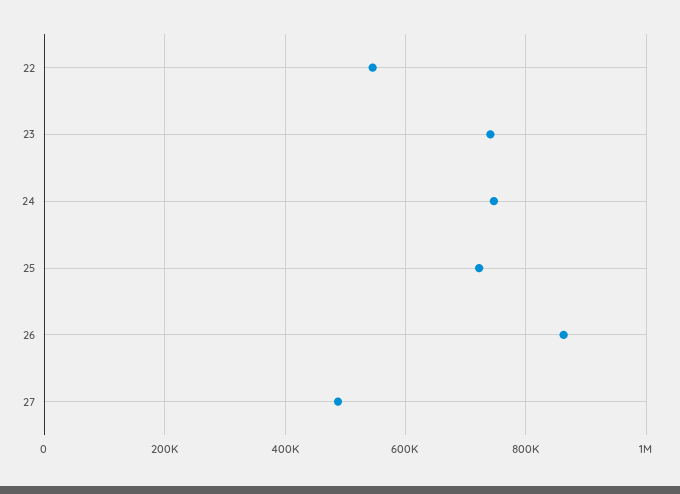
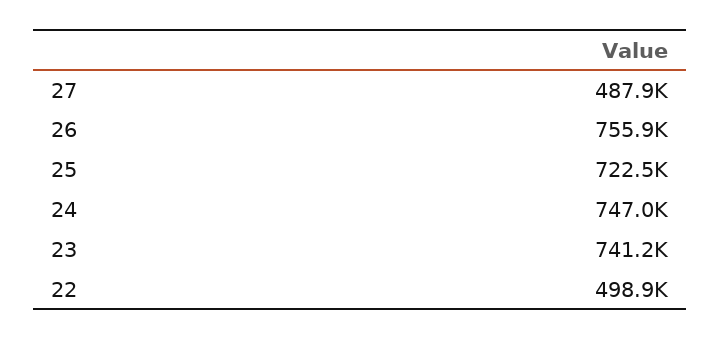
22: 540000 -> 498900
26: 860000 -> 755900

